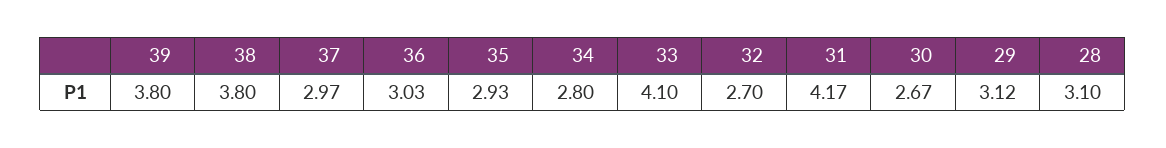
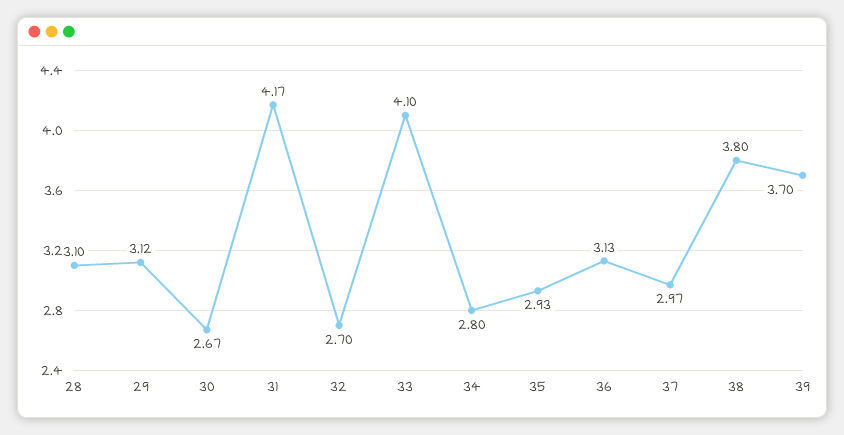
39: 3.8 -> 3.7
36: 3.03 -> 3.13

